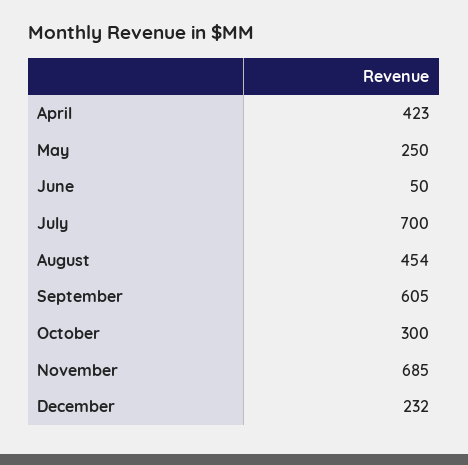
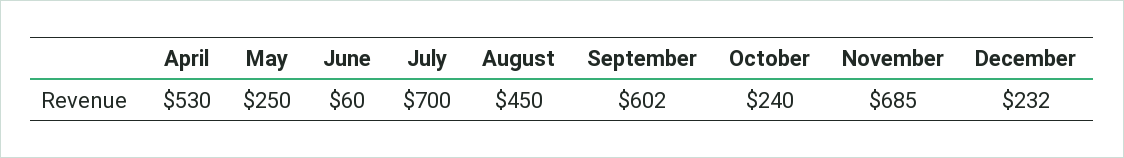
April: 423 -> 530
June: 50 -> 60
August: 454 -> 450
September: 605 -> 602
October: 300 -> 240

